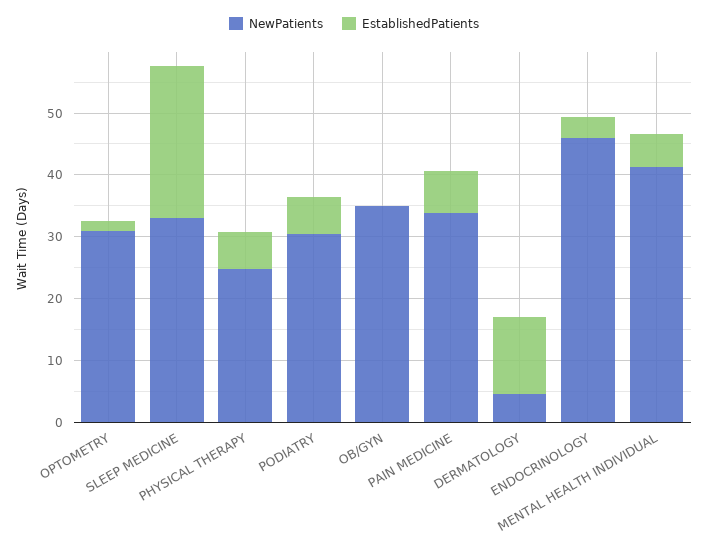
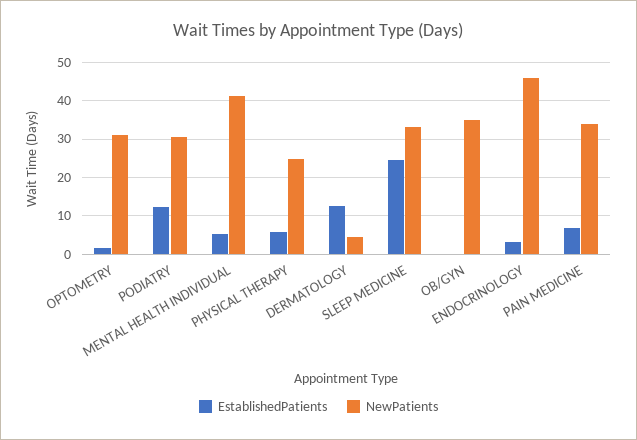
EstablishedPatients, PODIATRY: 6 -> 12

